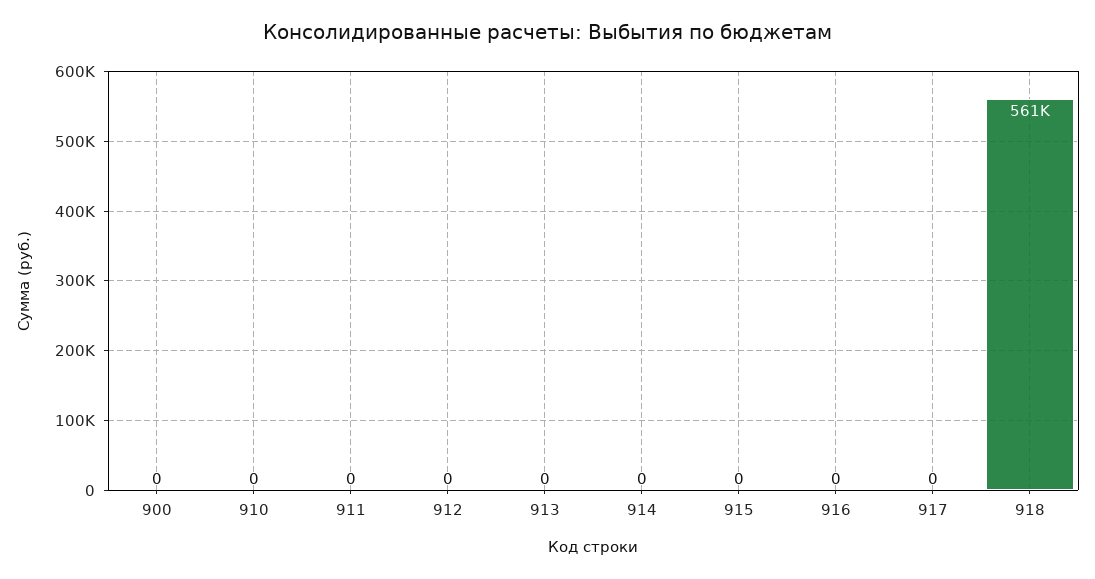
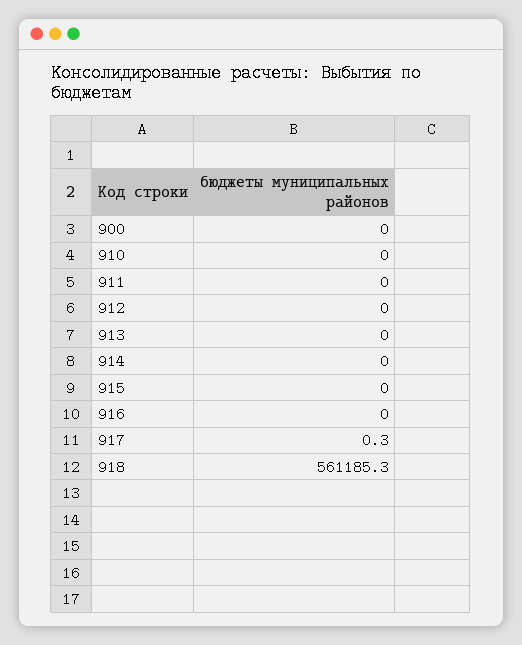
917: 0 -> 0.3

